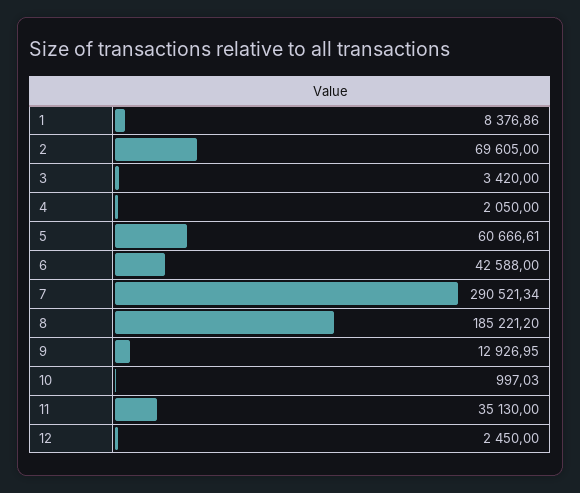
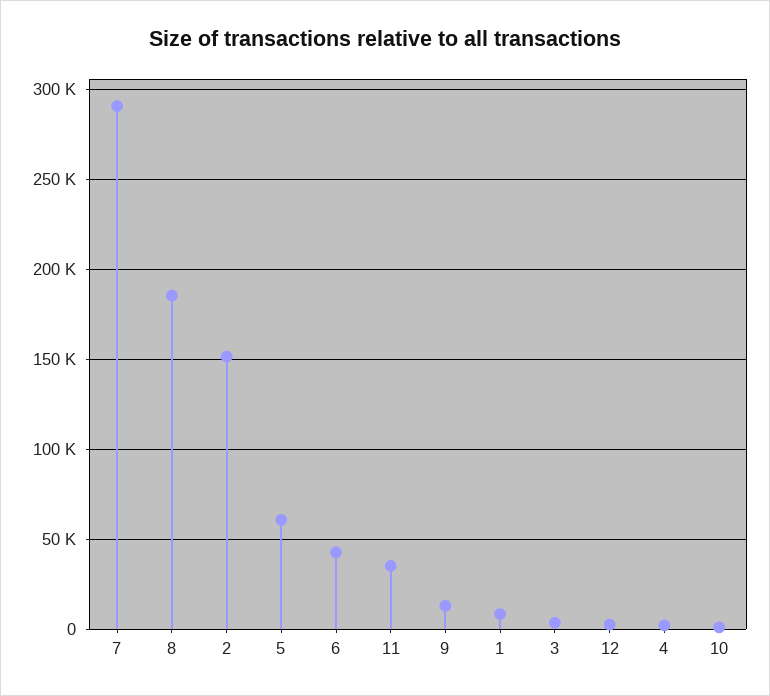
2: 69605 -> 150000

